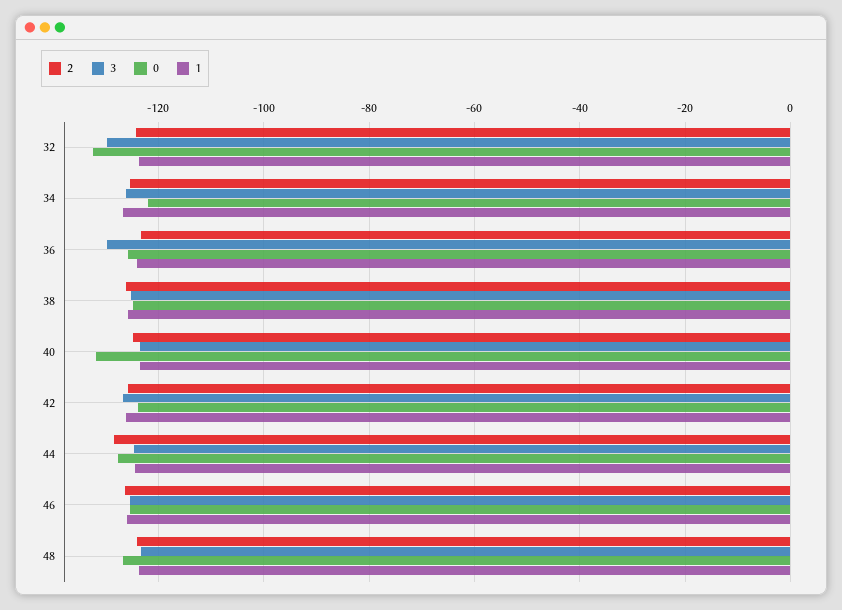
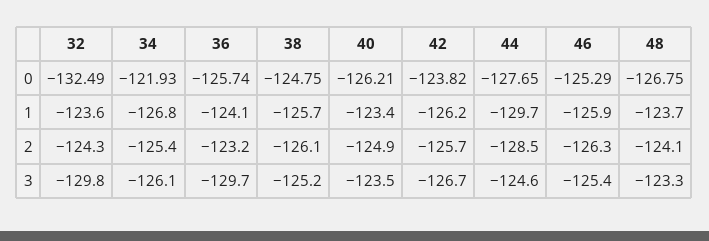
0, 40: -132 -> -126.21
1, 44: -124 -> -129.7

